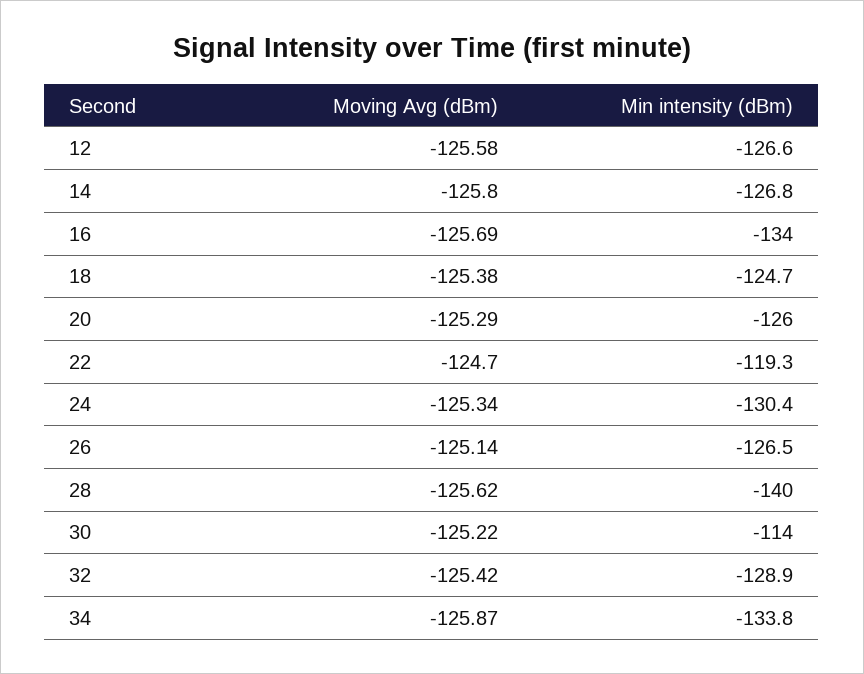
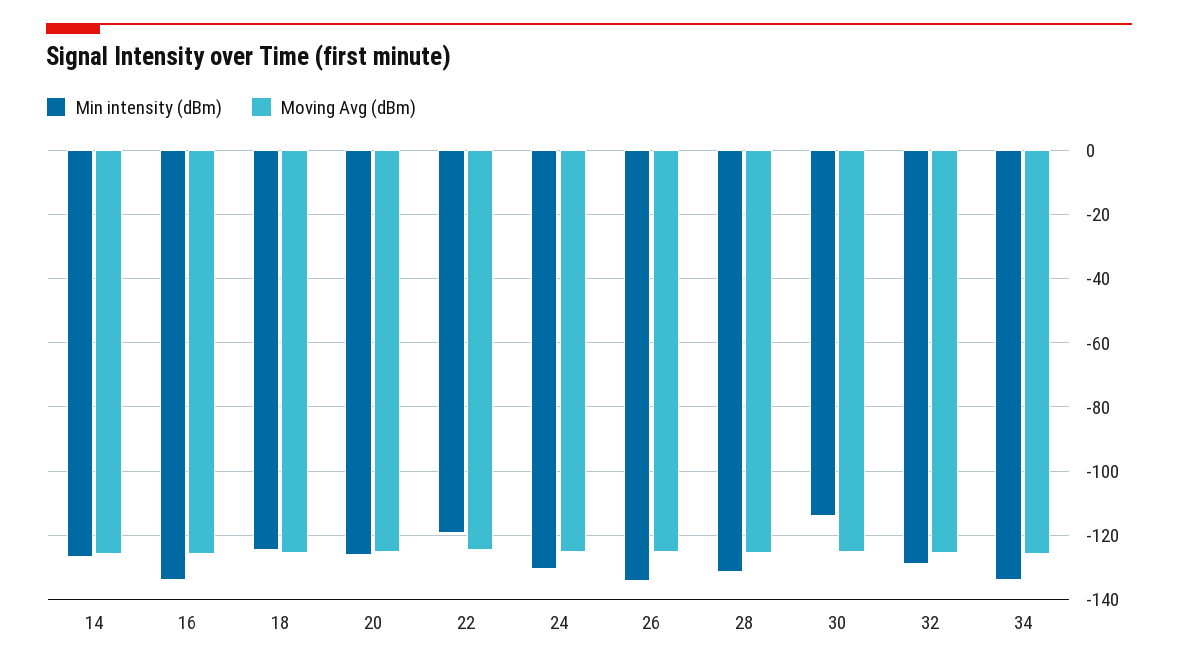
Moving Avg (dBm), 12: -125.58 -> none
Min intensity (dBm), 12: -126.6 -> none
Min intensity (dBm), 26: -126.5 -> -134
Min intensity (dBm), 28: -140 -> -132

